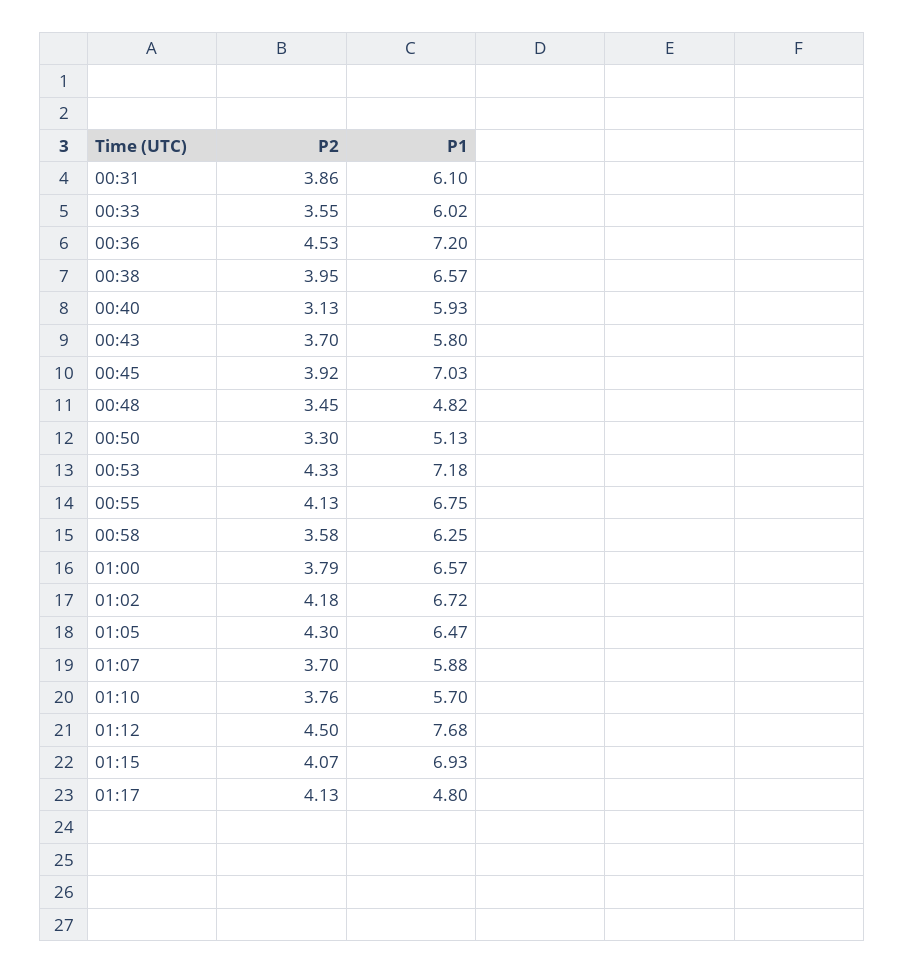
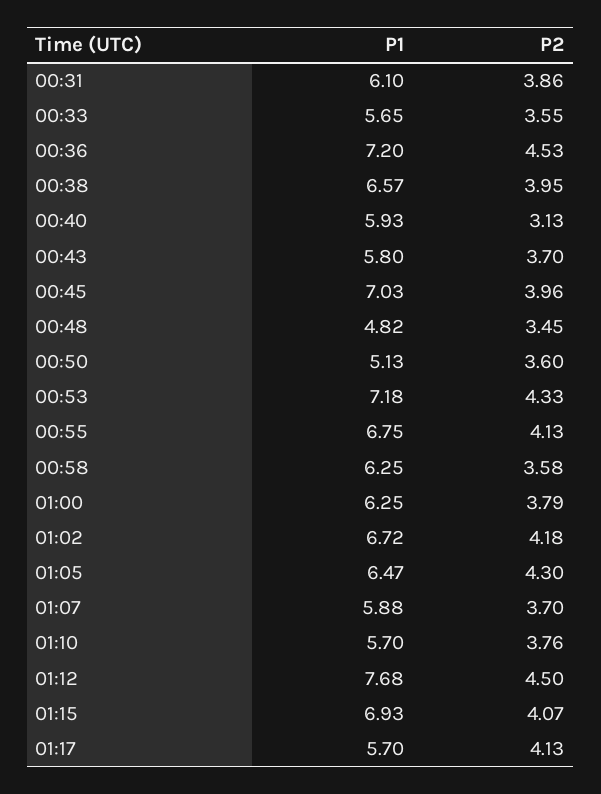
P1, 00:33: 6.02 -> 5.65
P2, 00:45: 3.92 -> 3.96
P2, 00:50: 3.3 -> 3.6
P1, 01:00: 6.57 -> 6.25
P1, 01:17: 4.8 -> 5.7

